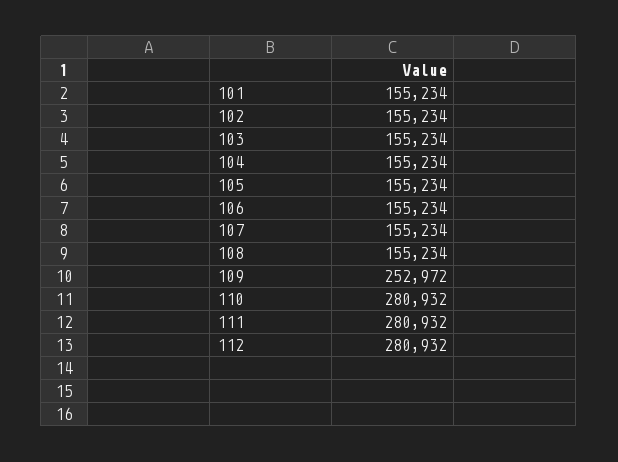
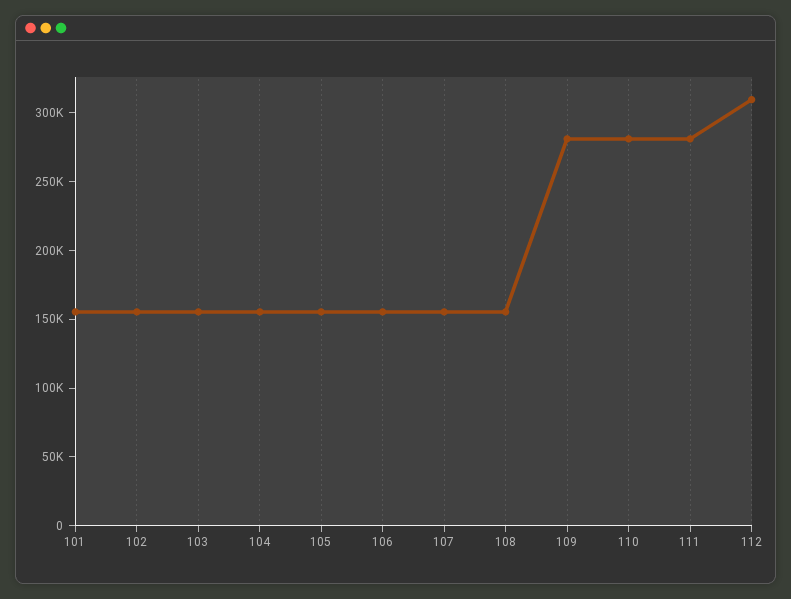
109: 252972 -> 280000
112: 280932 -> 310000

